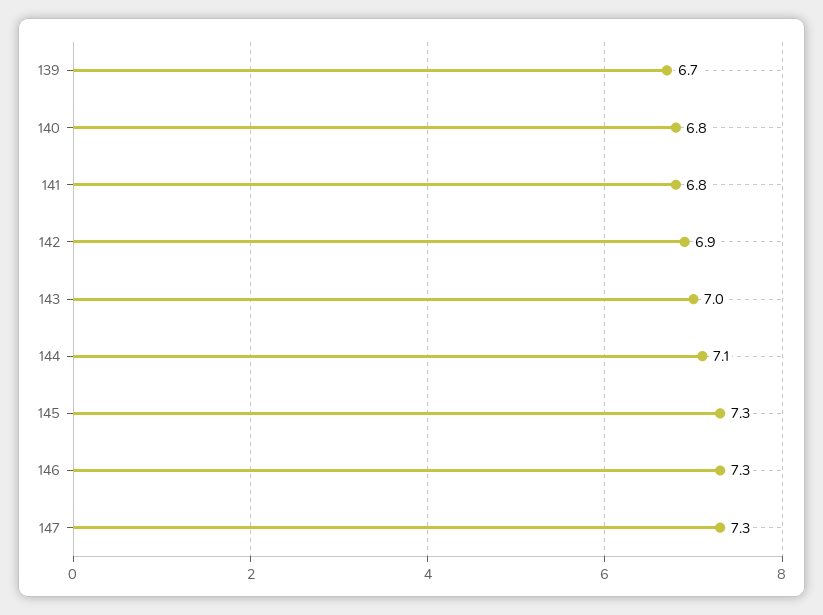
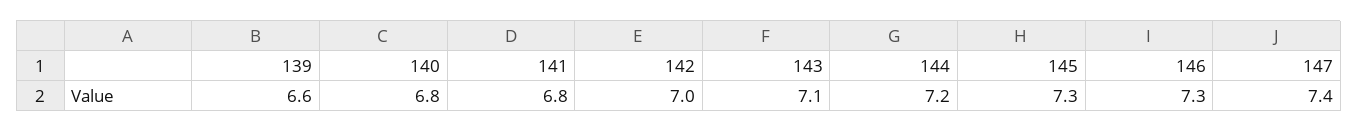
139: 6.7 -> 6.6
142: 6.9 -> 7
143: 7 -> 7.1
144: 7.1 -> 7.2
147: 7.3 -> 7.4

